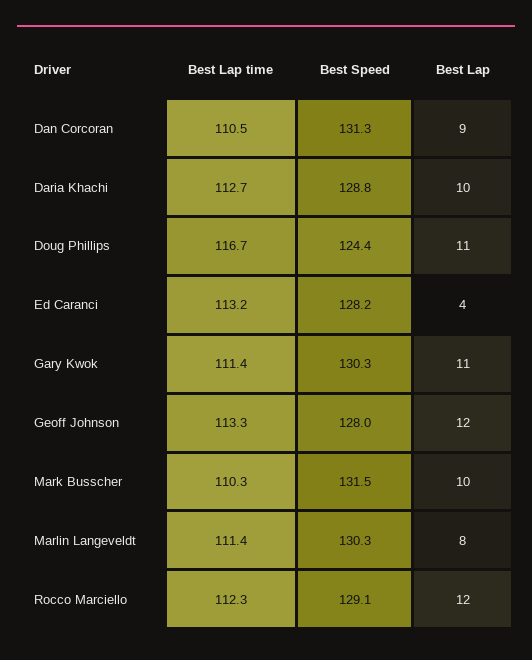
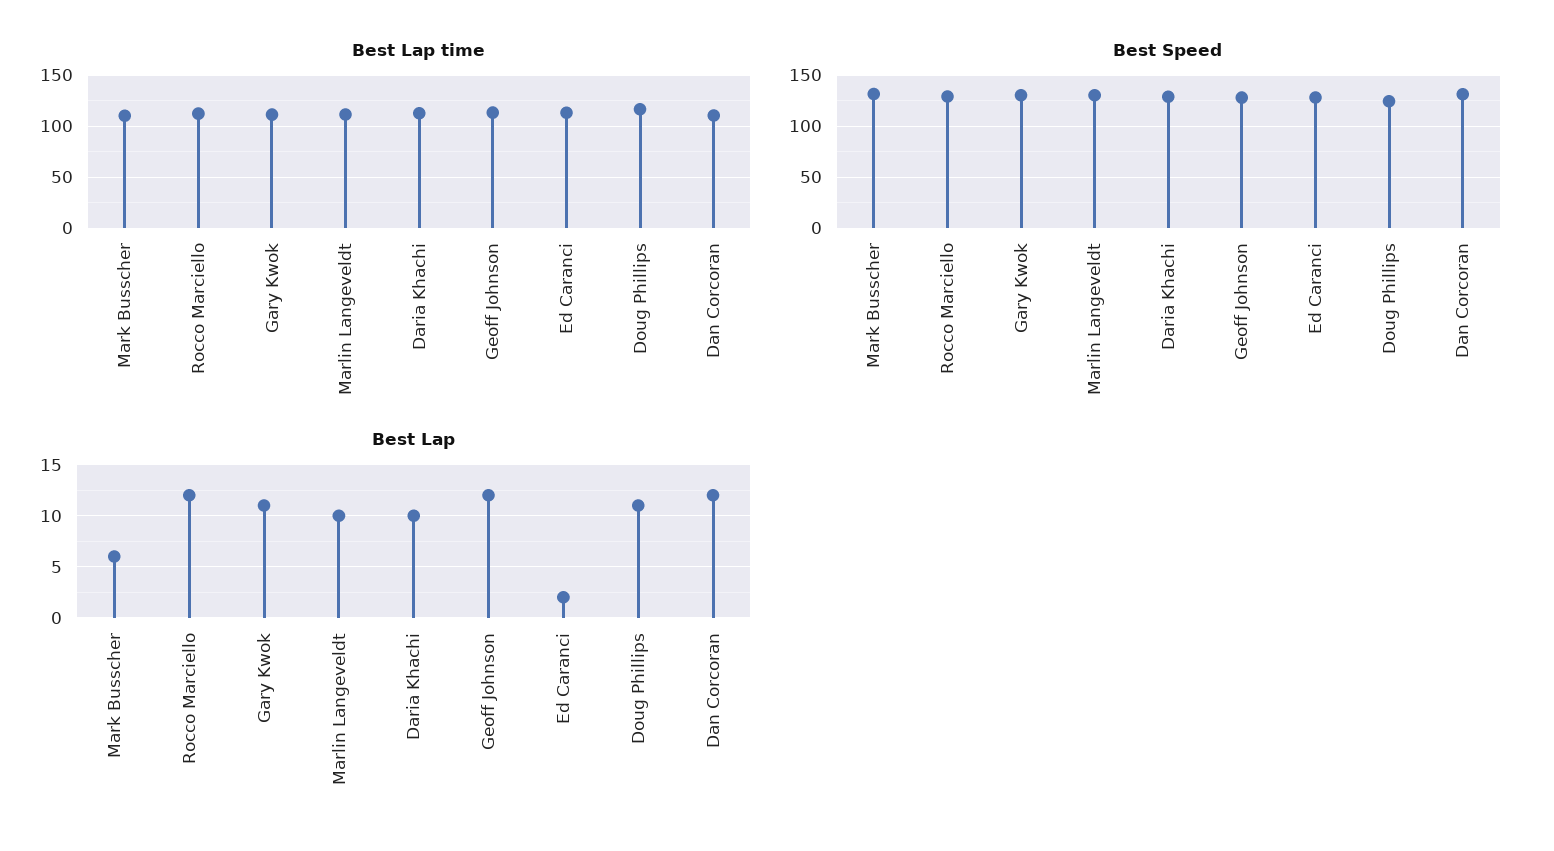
Best Lap, Dan Corcoran: 9 -> 12
Best Lap, Ed Caranci: 4 -> 2
Best Lap, Mark Busscher: 10 -> 6
Best Lap, Marlin Langeveldt: 8 -> 10

